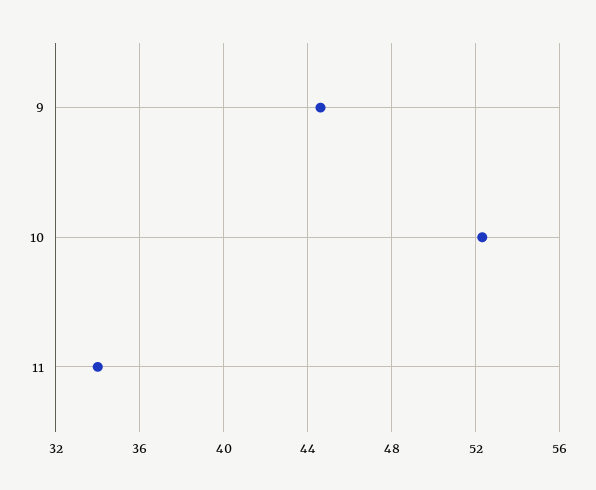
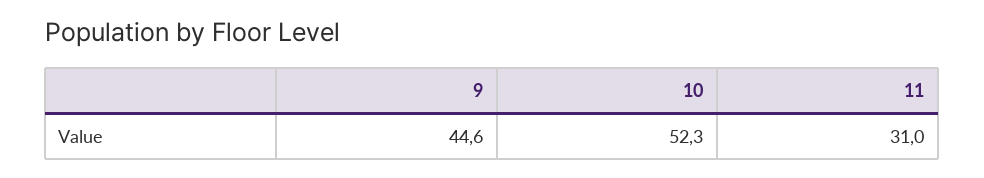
11: 34 -> 31

